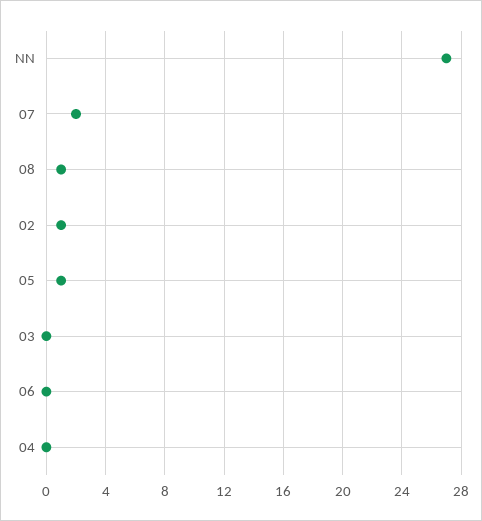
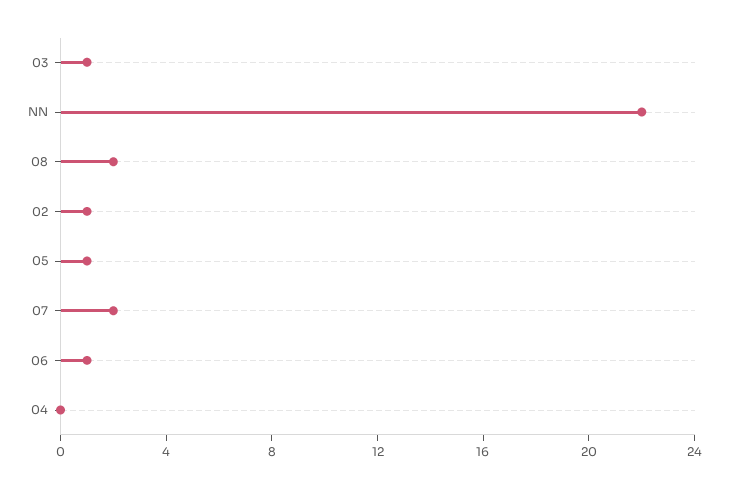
NN: 27 -> 22
08: 1 -> 2
03: 0 -> 1
06: 0 -> 1

